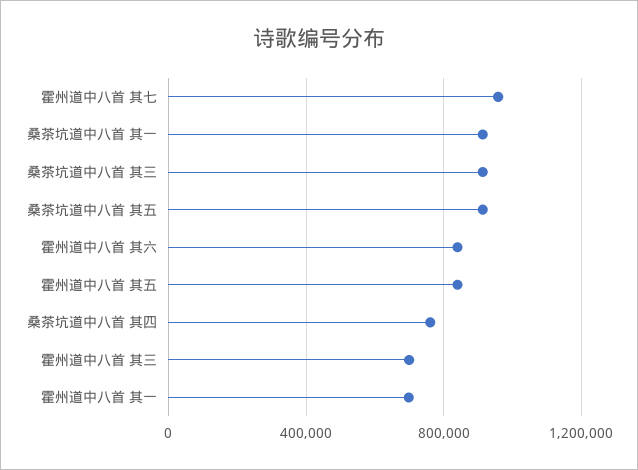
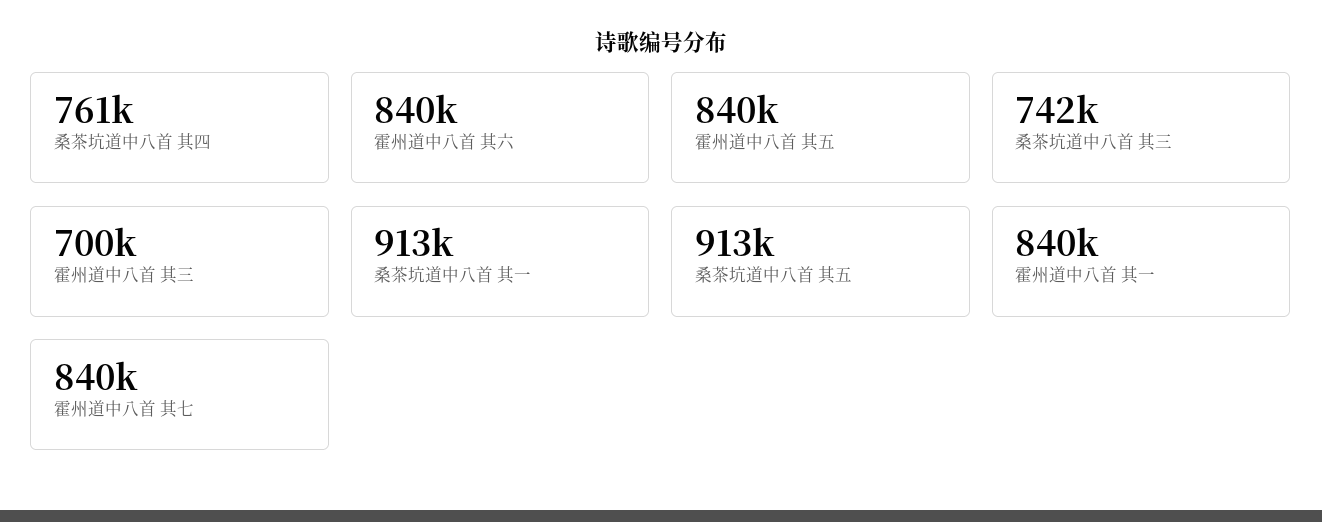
霍州道中八首 其七: 950000 -> 840000
桑茶坑道中八首 其三: 900000 -> 742000
霍州道中八首 其一: 700000 -> 840000

